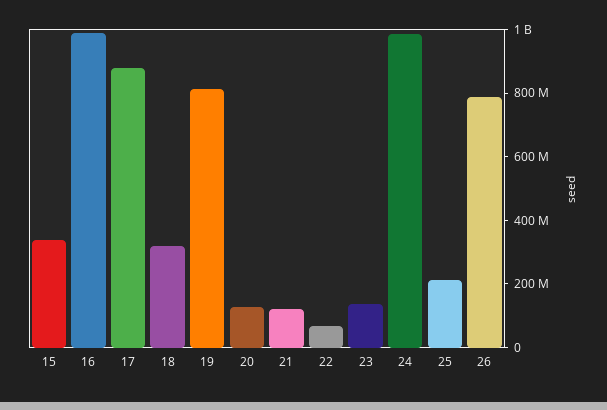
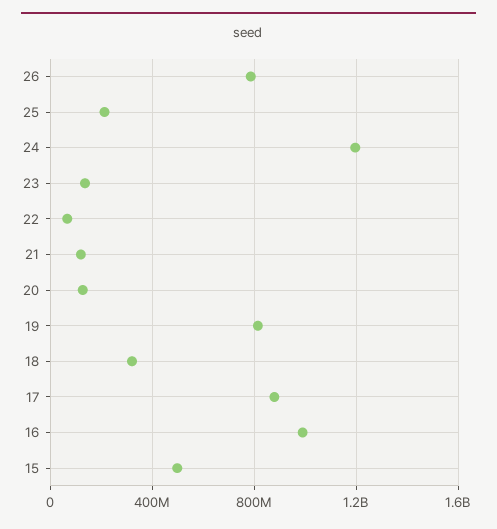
15: 350000000 -> 500000000
24: 1000000000 -> 1200000000

